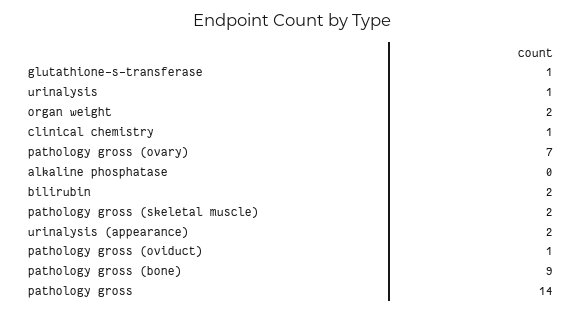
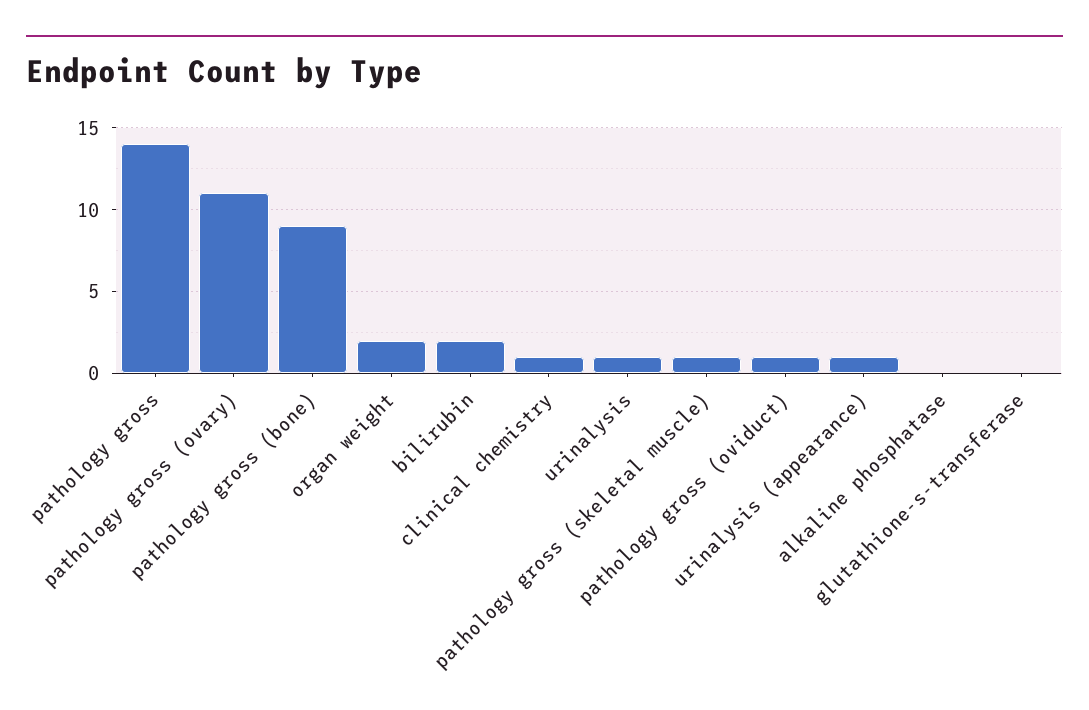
glutathione-s-transferase: 1 -> 0
pathology gross (ovary): 7 -> 11
pathology gross (skeletal muscle): 2 -> 1
urinalysis (appearance): 2 -> 1

